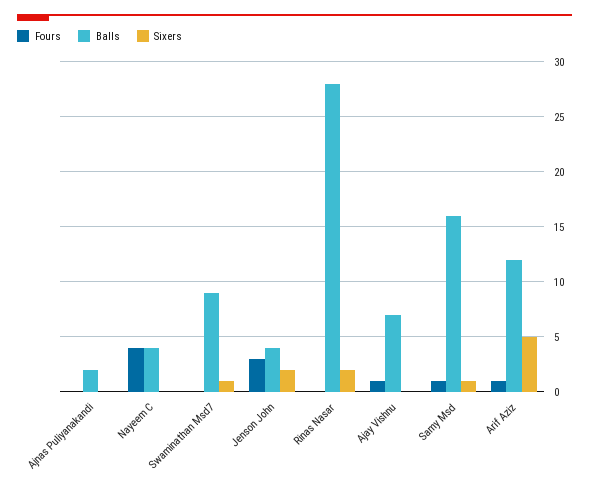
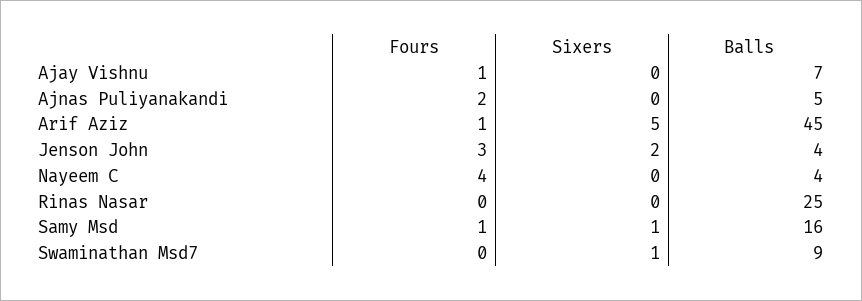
Fours, Ajnas Puliyanakandi: 0 -> 2
Balls, Ajnas Puliyanakandi: 2 -> 5
Balls, Rinas Nasar: 28 -> 25
Sixers, Rinas Nasar: 2 -> 0
Balls, Arif Aziz: 12 -> 45

